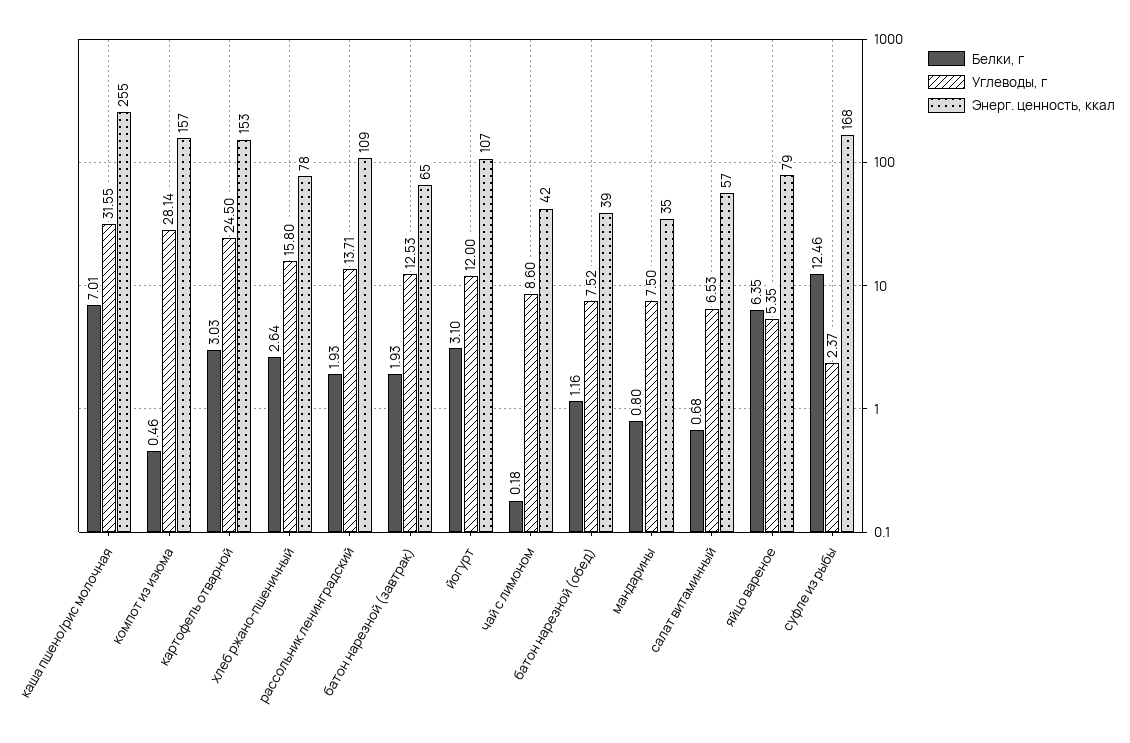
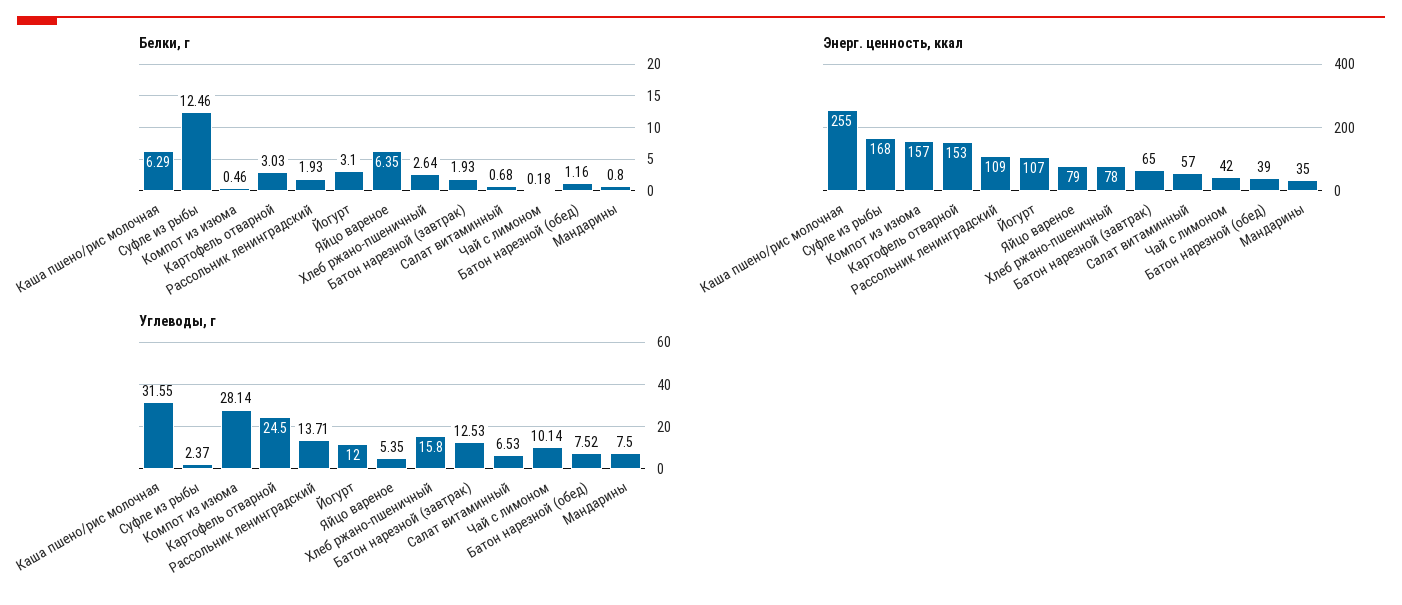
Белки, г, каша пшено/рис молочная: 7.01 -> 6.29
Углеводы, г, чай с лимоном: 8.6 -> 10.14

